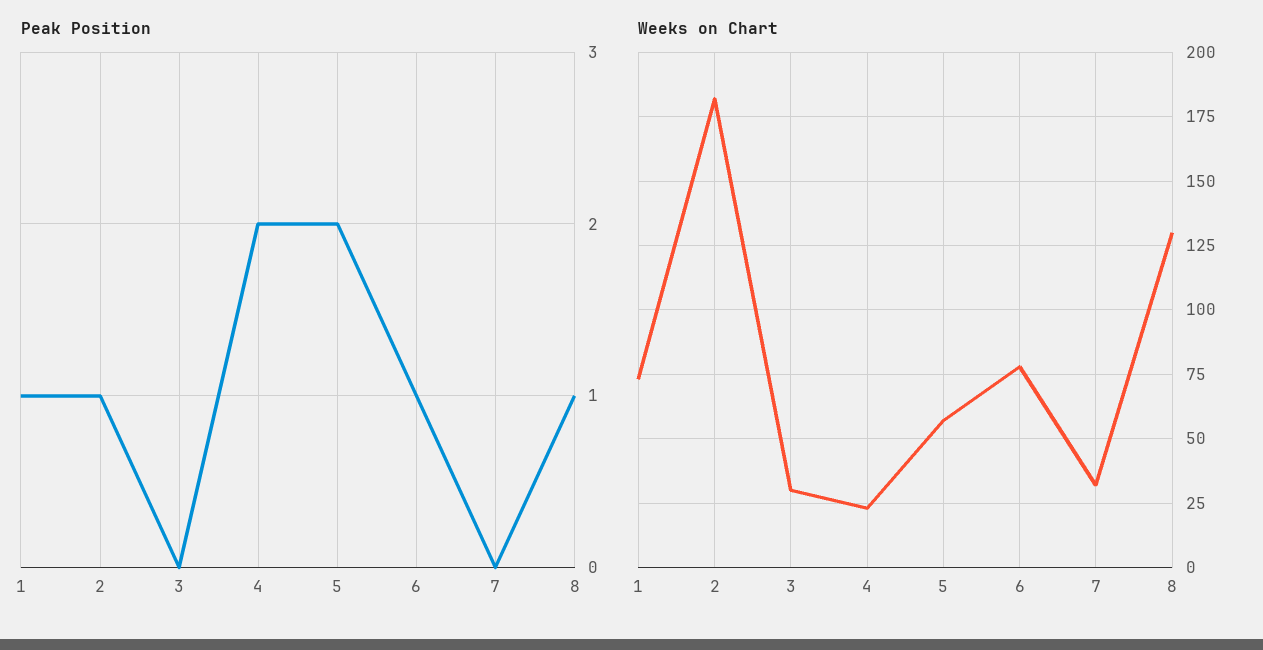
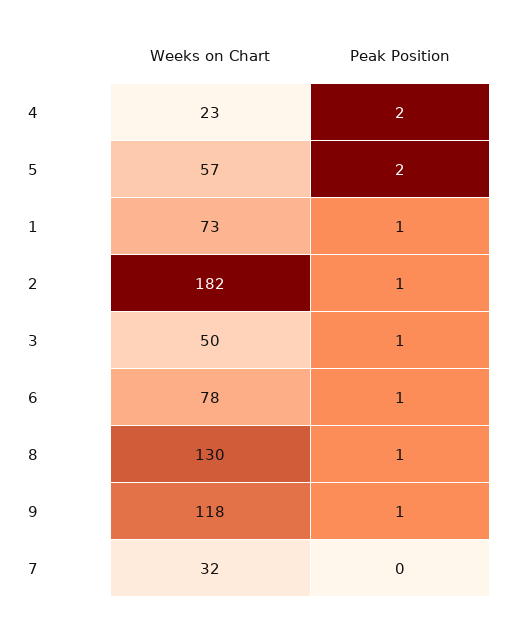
Peak Position, 3: 0 -> 1
Weeks on Chart, 3: 30 -> 50
Weeks on Chart, 9: none -> 118
Peak Position, 9: none -> 1

